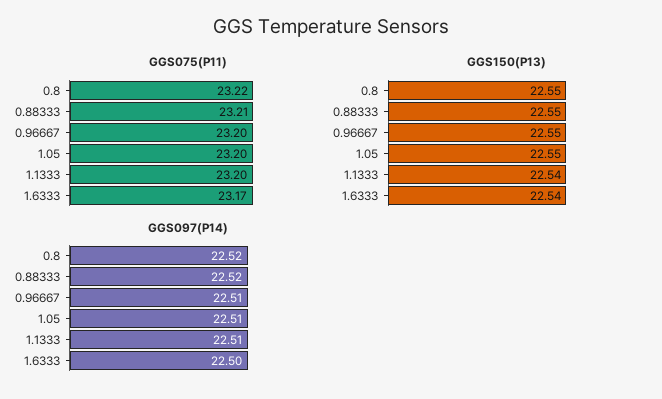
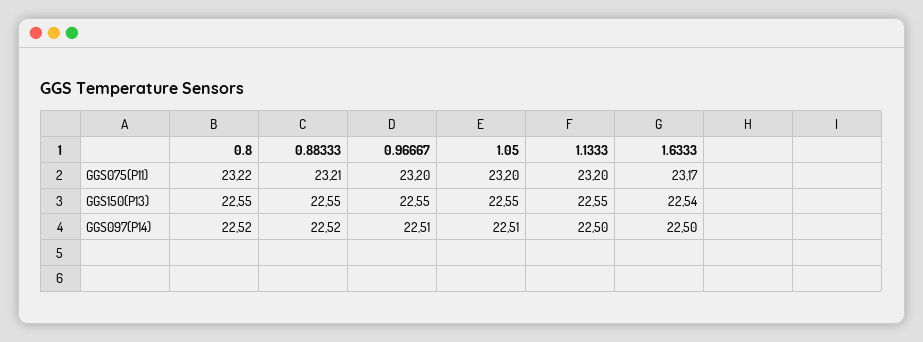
GGS150(P13), 1.1333: 22.54 -> 22.55
GGS097(P14), 1.1333: 22.51 -> 22.5

